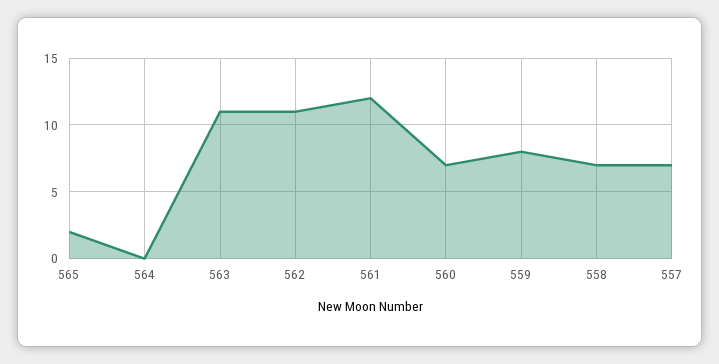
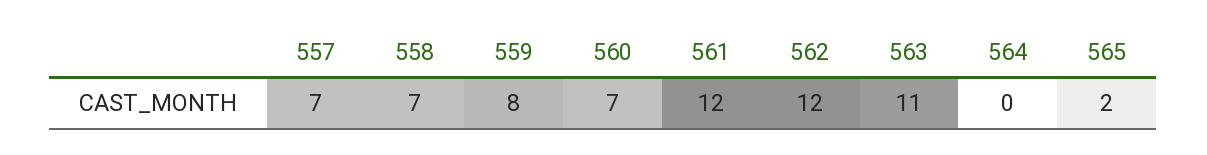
562: 11 -> 12

